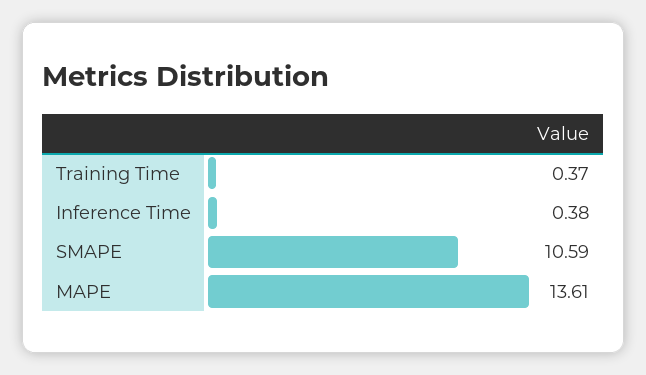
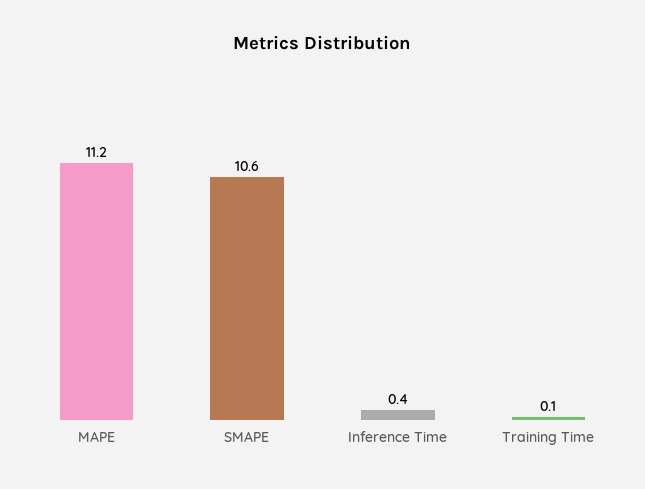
Training Time: 0.37 -> 0.1
MAPE: 13.61 -> 11.2

